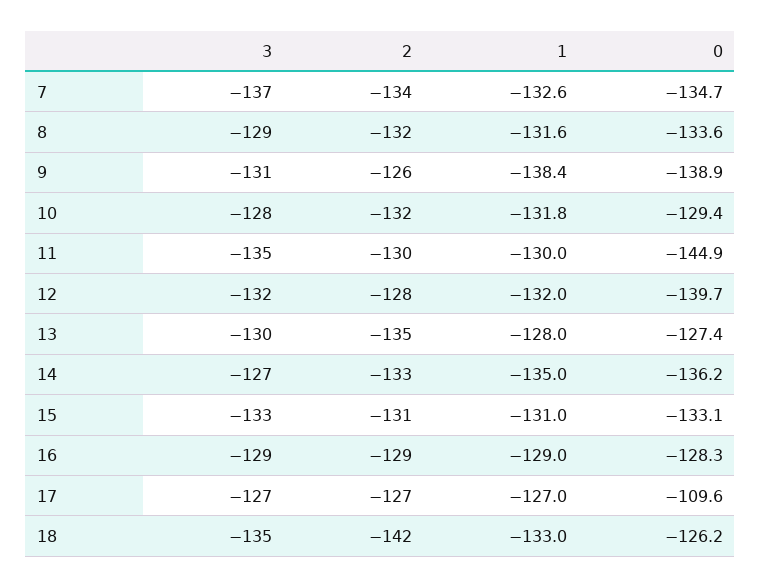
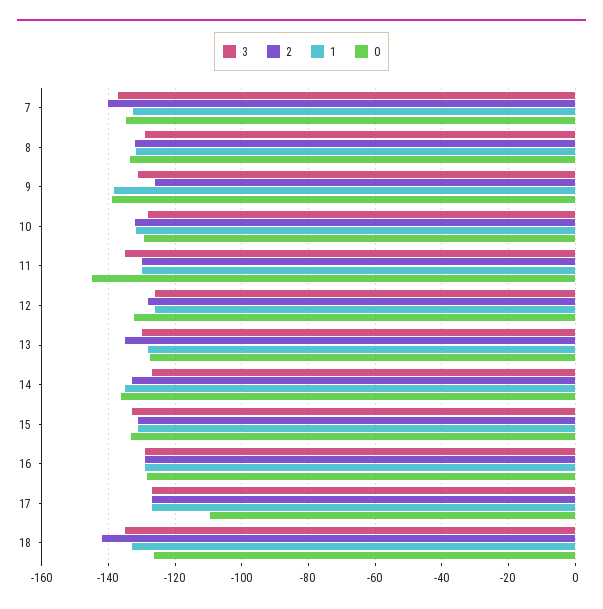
2, 7: -134 -> -140
3, 12: -132 -> -126
1, 12: -132 -> -126
0, 12: -139.7 -> -132

